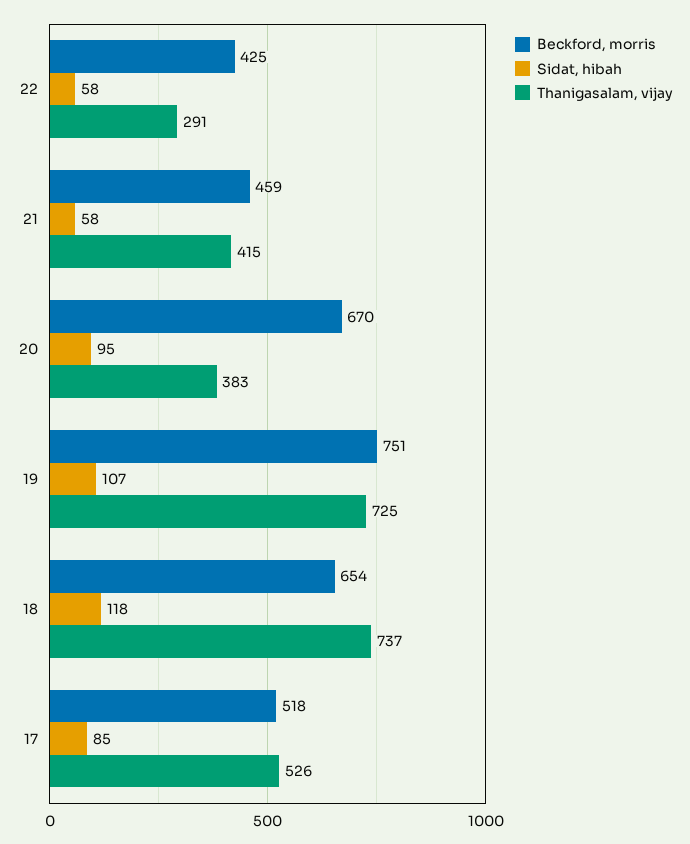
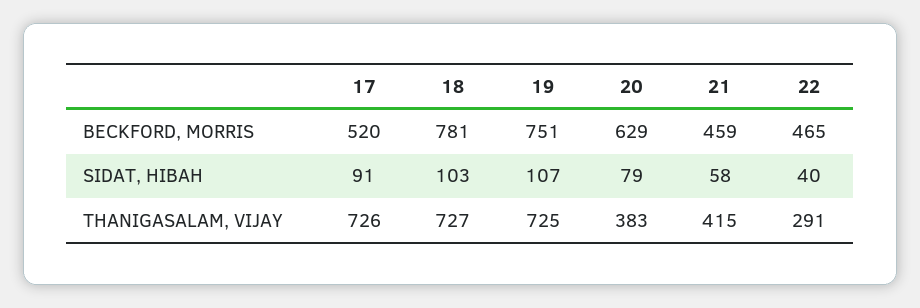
Beckford, morris, 22: 425 -> 465
Sidat, hibah, 22: 58 -> 40
Beckford, morris, 20: 670 -> 629
Sidat, hibah, 20: 95 -> 79
Beckford, morris, 18: 654 -> 781
Sidat, hibah, 18: 118 -> 103
Thanigasalam, vijay, 18: 737 -> 727
Beckford, morris, 17: 518 -> 520
Sidat, hibah, 17: 85 -> 91
Thanigasalam, vijay, 17: 526 -> 726

